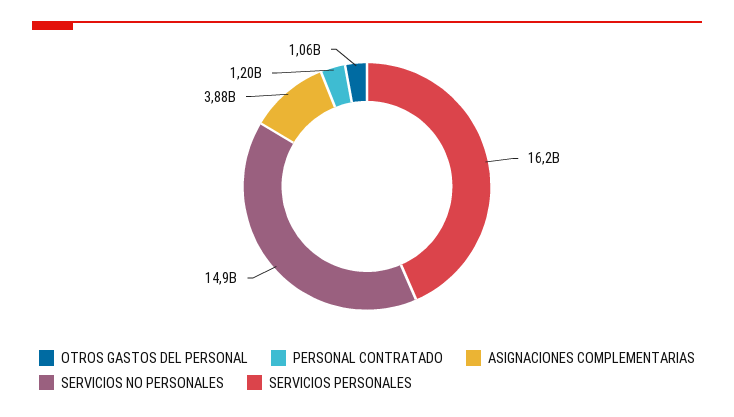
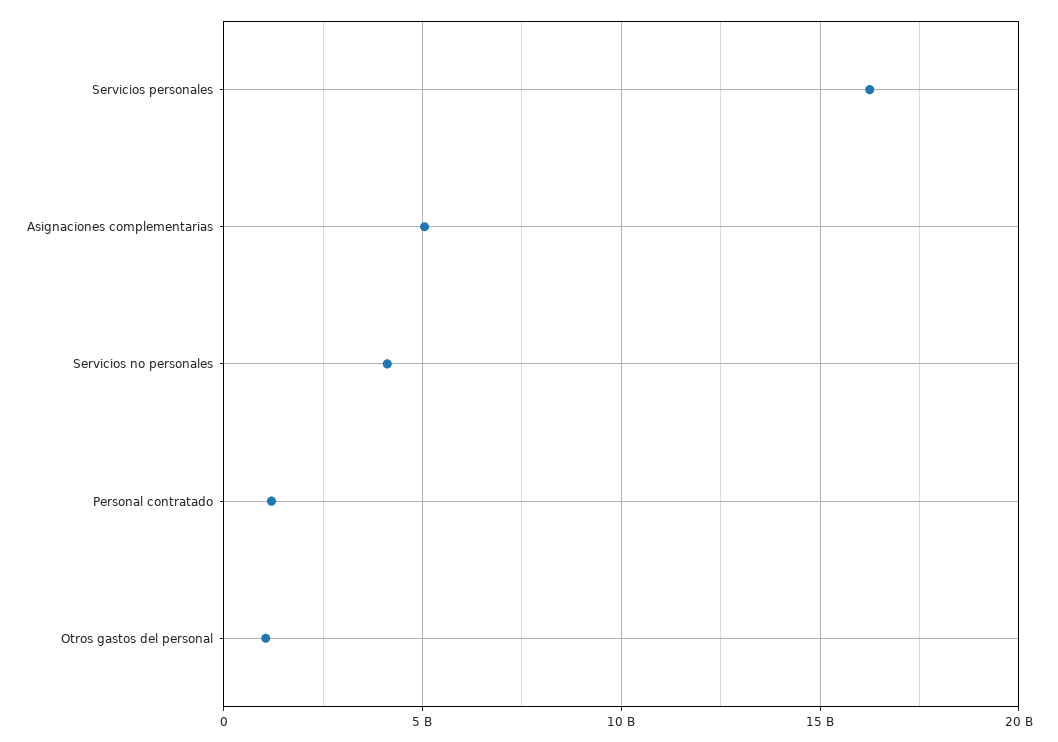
ASIGNACIONES COMPLEMENTARIAS: 3880000000 -> 5000000000
SERVICIOS NO PERSONALES: 14900000000 -> 4000000000

